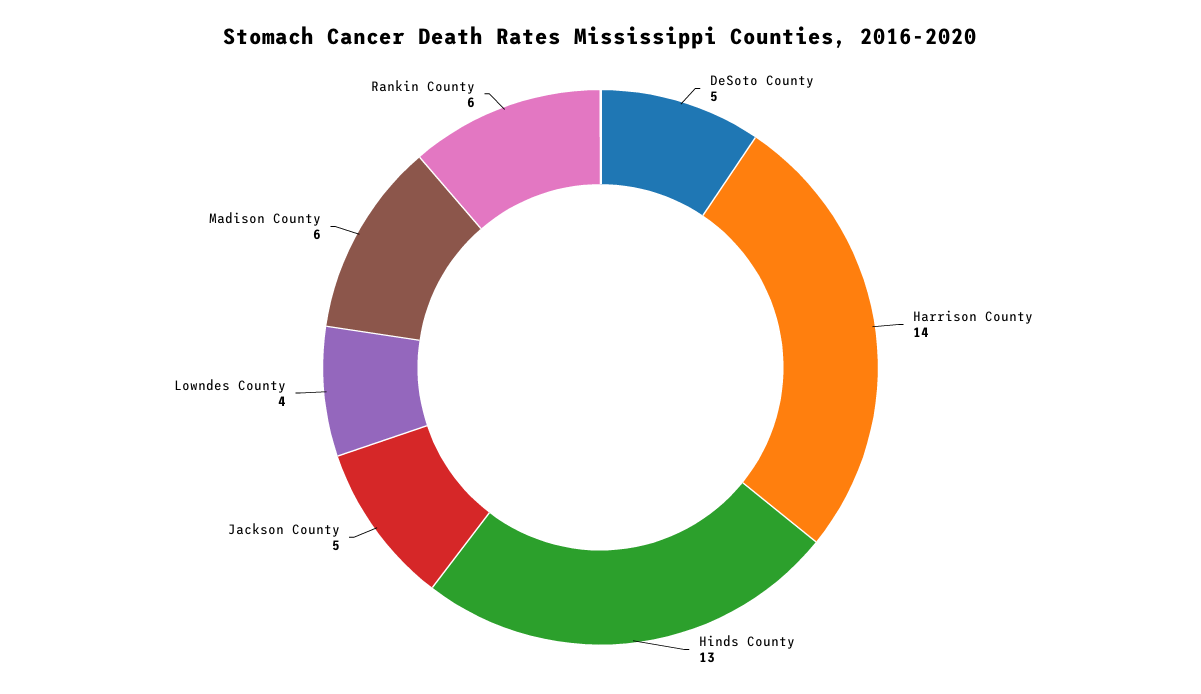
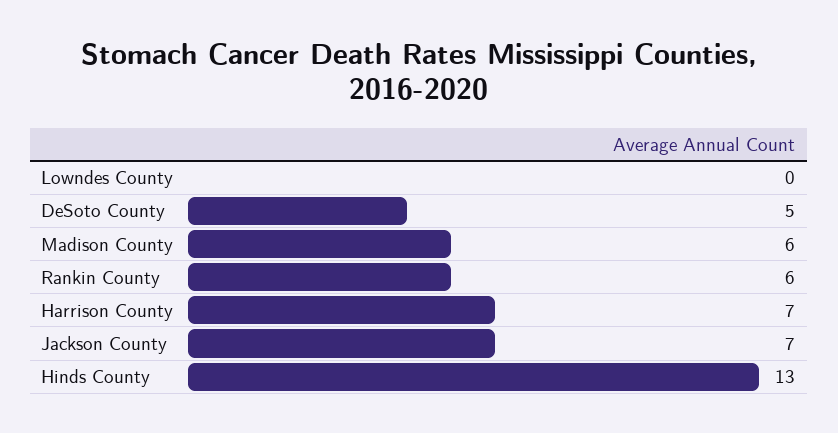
Harrison County: 14 -> 7
Jackson County: 5 -> 7
Lowndes County: 4 -> 0

